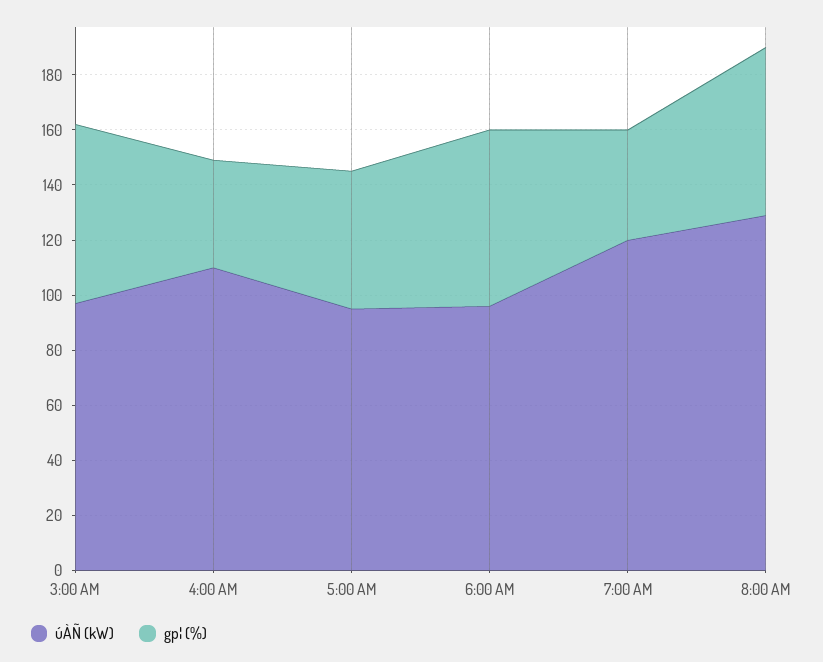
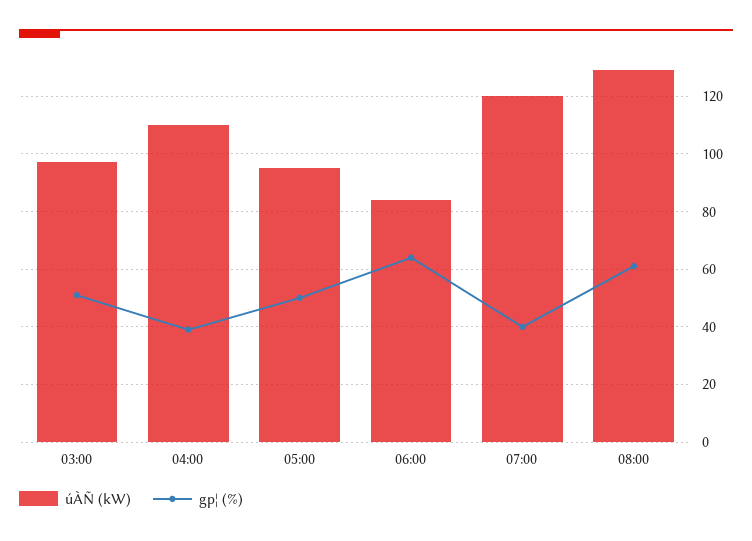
gp¦ (%), 3:00 AM: 65 -> 50
úÀÑ (kW), 6:00 AM: 95 -> 85

